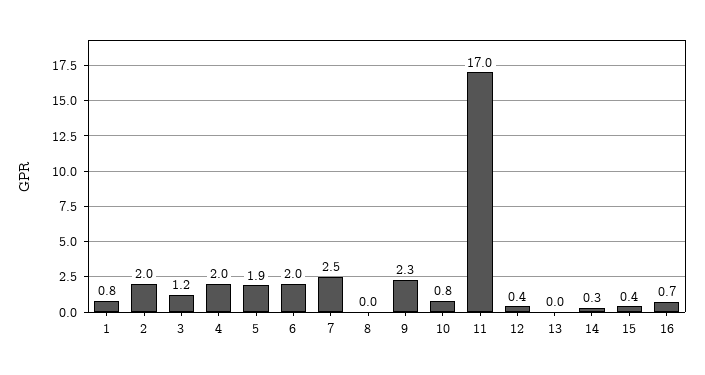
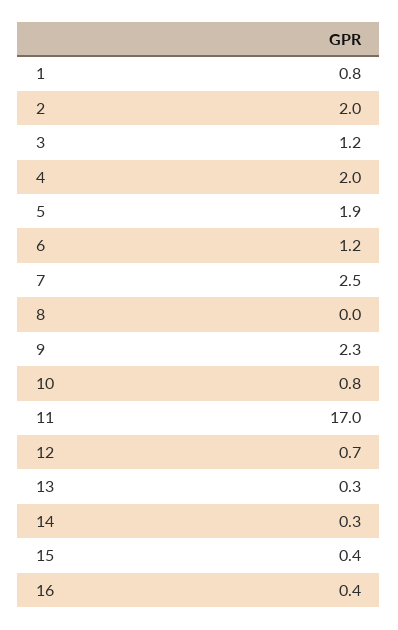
6: 2 -> 1.2
12: 0.4 -> 0.7
13: 0 -> 0.3
16: 0.7 -> 0.4

